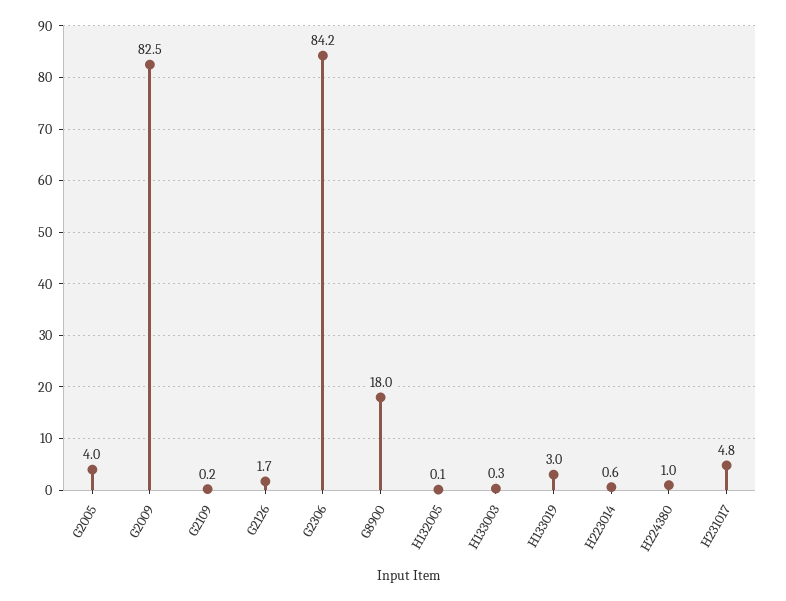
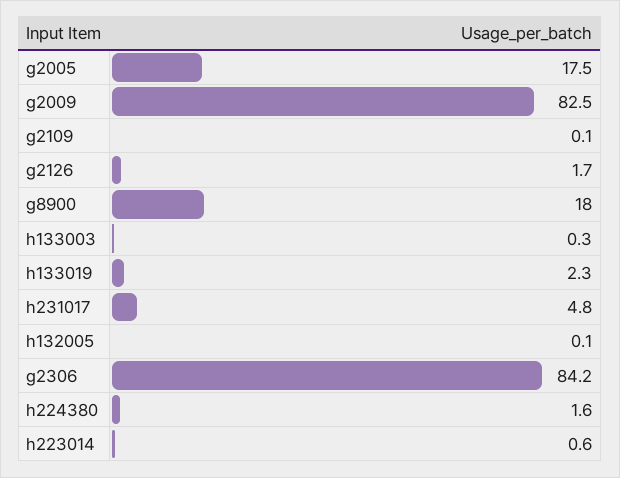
G2005: 4 -> 17.5
G2109: 0.2 -> 0.1
H133019: 3 -> 2.3
H224380: 1 -> 1.6

